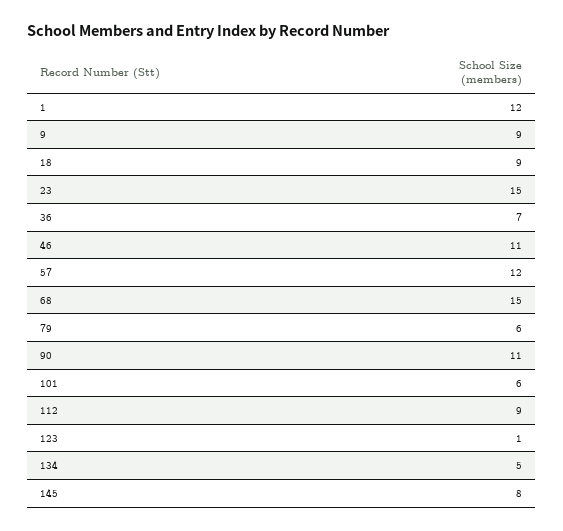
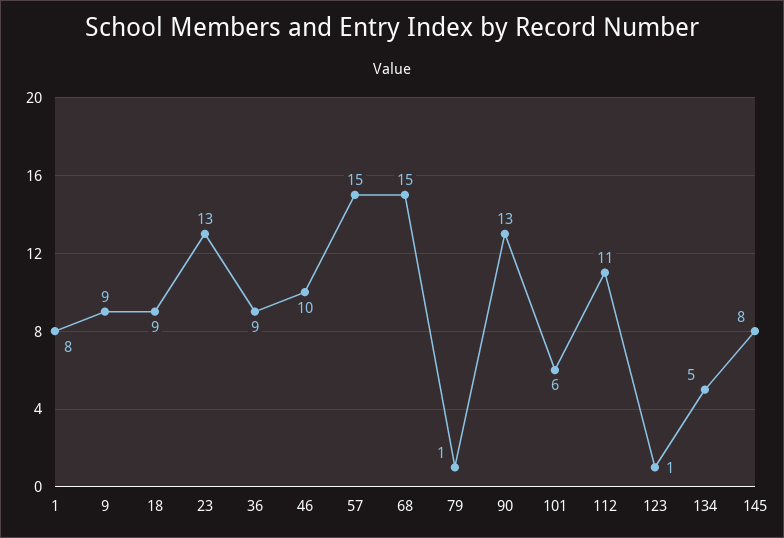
1: 12 -> 8
23: 15 -> 13
36: 7 -> 9
46: 11 -> 10
57: 12 -> 15
79: 6 -> 1
90: 11 -> 13
112: 9 -> 11

